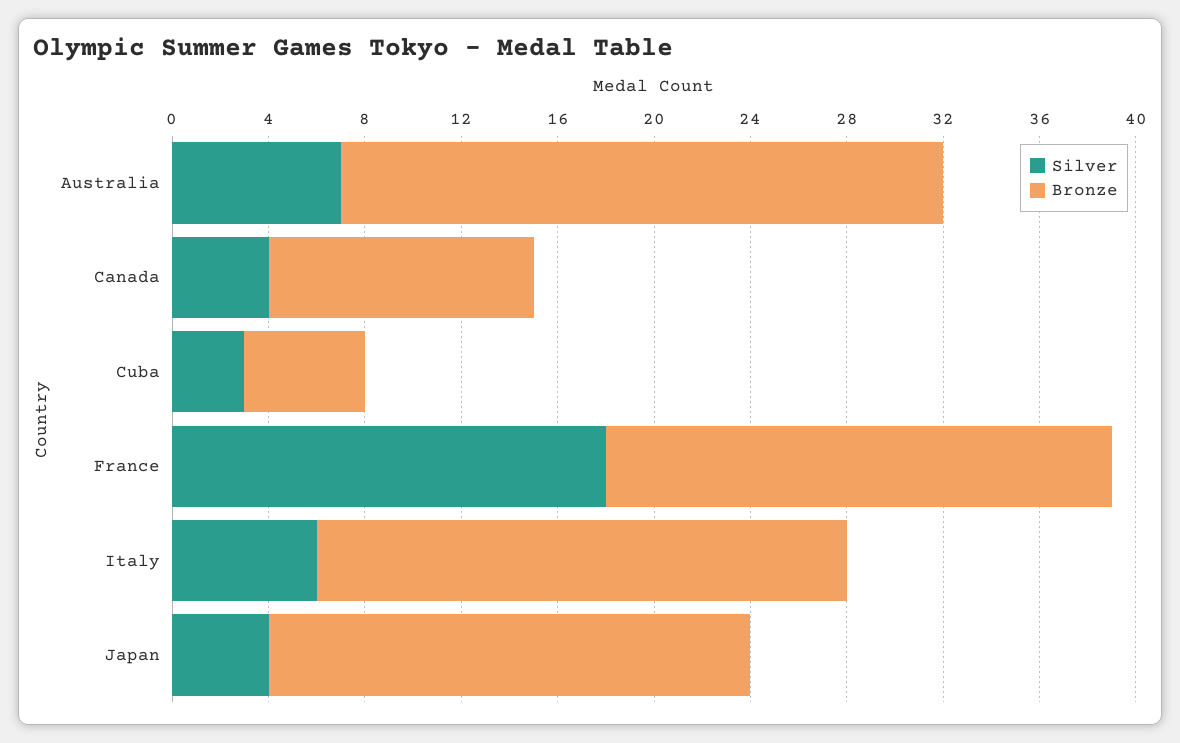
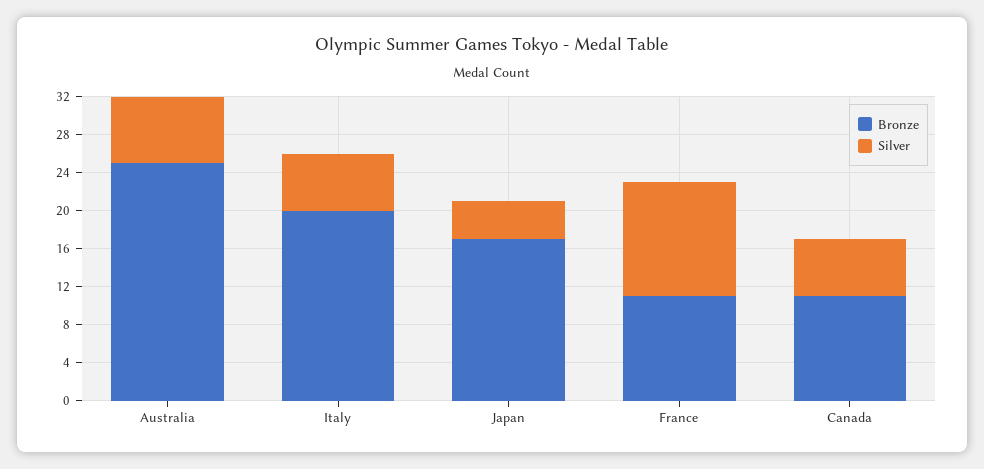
Silver, Canada: 4 -> 6
Silver, Cuba: 3 -> none
Bronze, Cuba: 5 -> none
Silver, France: 18 -> 12
Bronze, France: 21 -> 11
Bronze, Italy: 22 -> 20
Bronze, Japan: 20 -> 17

